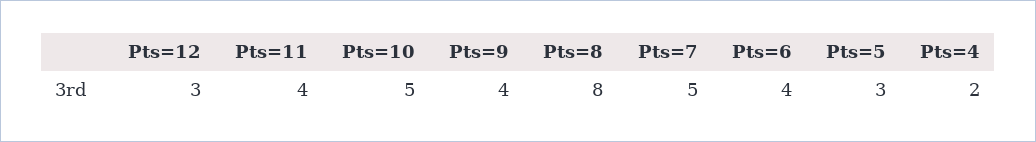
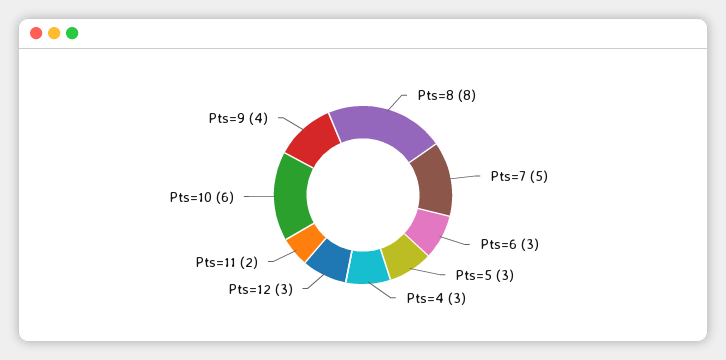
Pts=11: 4 -> 2
Pts=10: 5 -> 6
Pts=6: 4 -> 3
Pts=4: 2 -> 3

